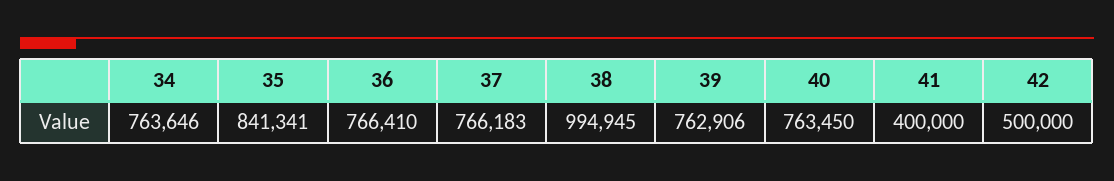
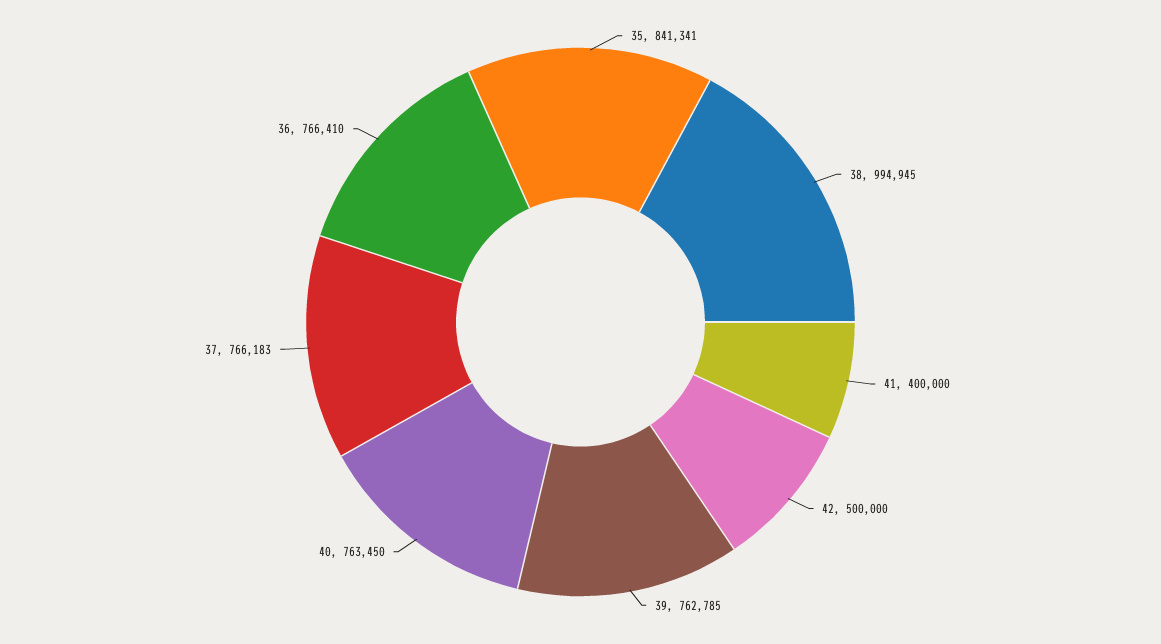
34: 763646 -> none
39: 762906 -> 762785

